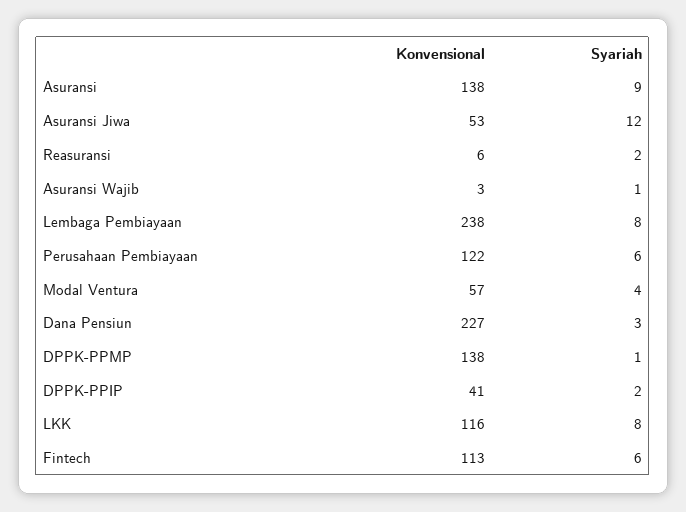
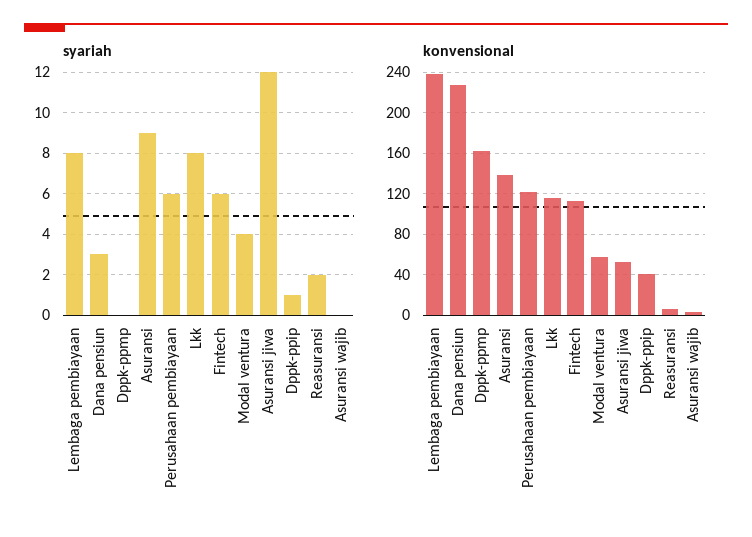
Syariah, Asuransi Wajib: 1 -> 0
Konvensional, DPPK-PPMP: 138 -> 160
Syariah, DPPK-PPMP: 1 -> 0
Syariah, DPPK-PPIP: 2 -> 1

